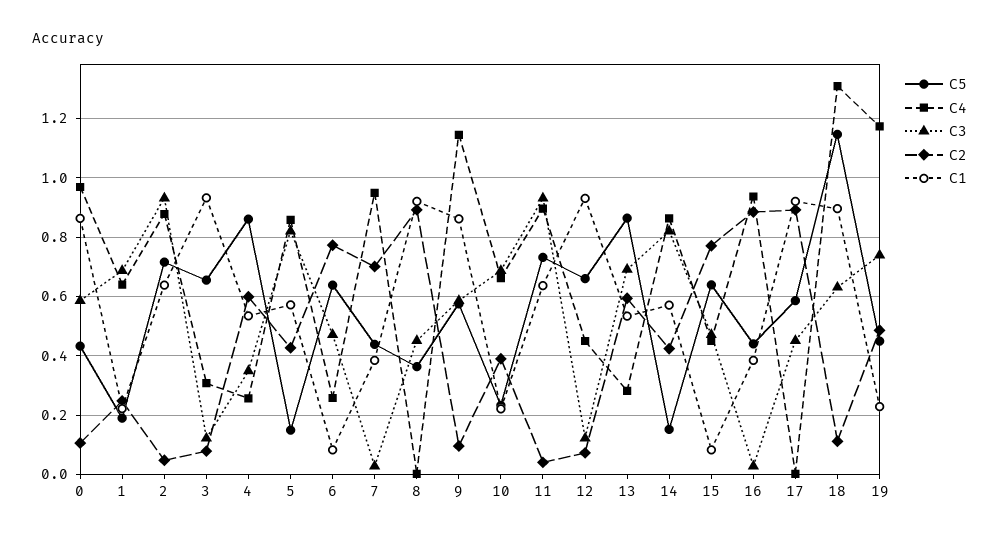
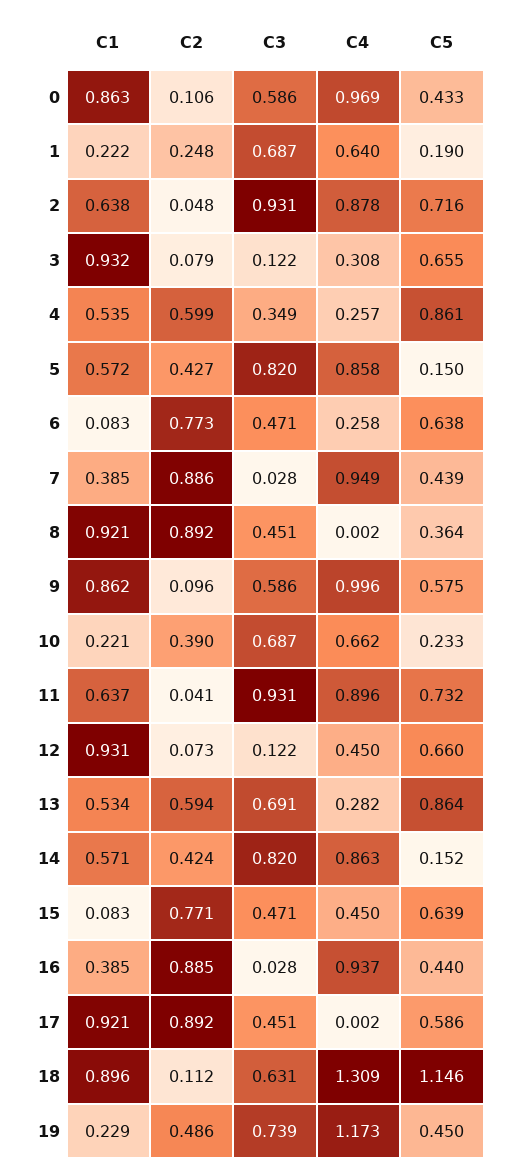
C2, 7: 0.7 -> 0.886
C4, 9: 1.15 -> 0.996

